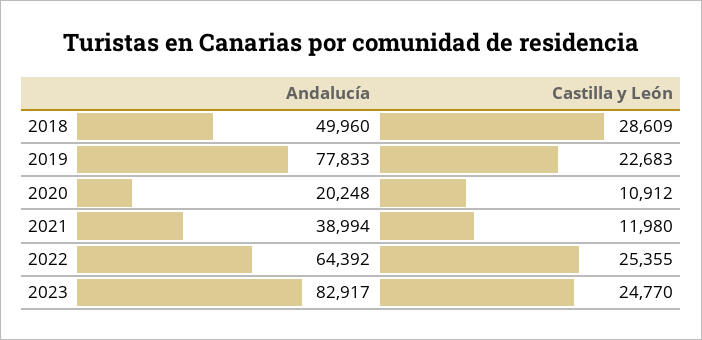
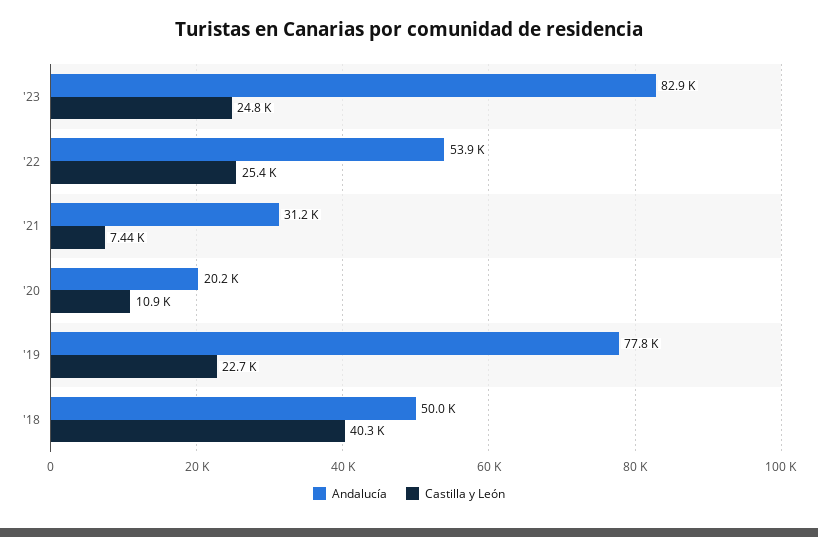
Castilla y León, 2018: 28609 -> 40300
Andalucía, 2021: 38994 -> 31200
Castilla y León, 2021: 11980 -> 7440
Andalucía, 2022: 64392 -> 53900

